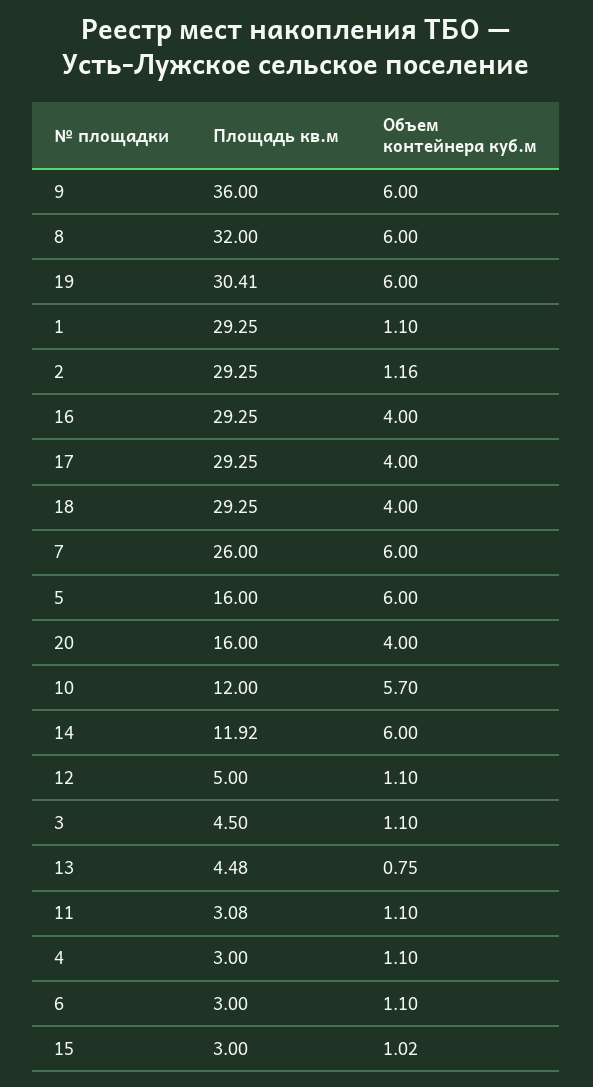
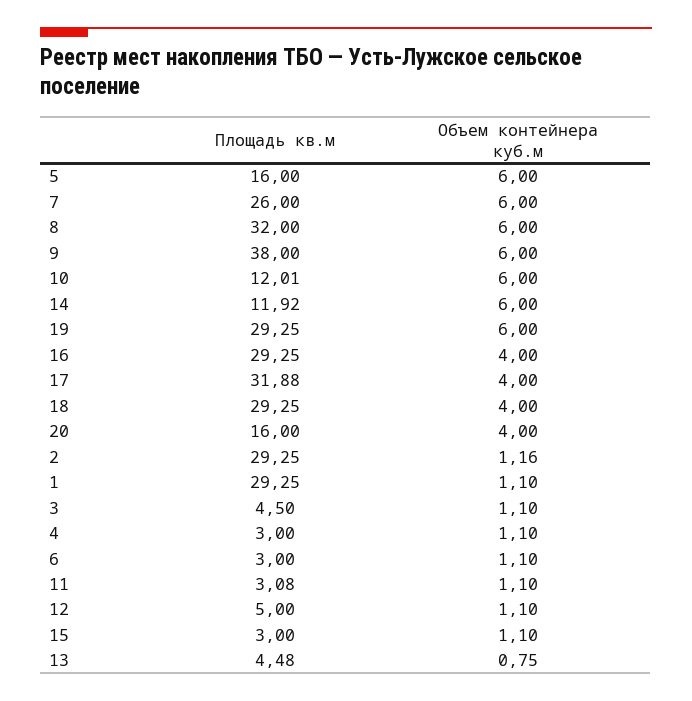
Площадь кв.м, 9: 36 -> 38
Площадь кв.м, 19: 30.41 -> 29.25
Площадь кв.м, 17: 29.25 -> 31.88
Площадь кв.м, 10: 12 -> 12.01
Объем контейнера куб.м, 10: 5.7 -> 6
Объем контейнера куб.м, 15: 1.02 -> 1.1

